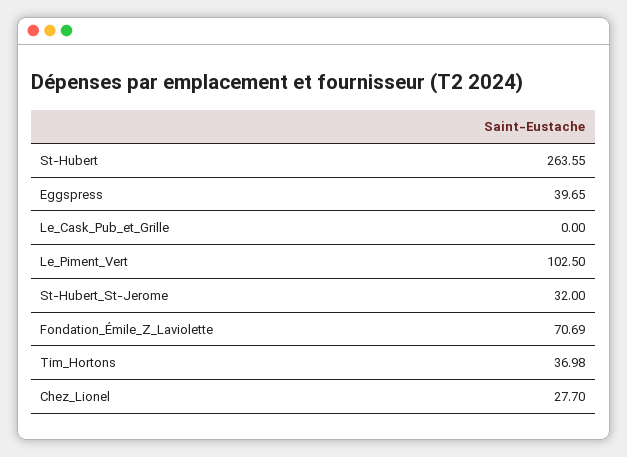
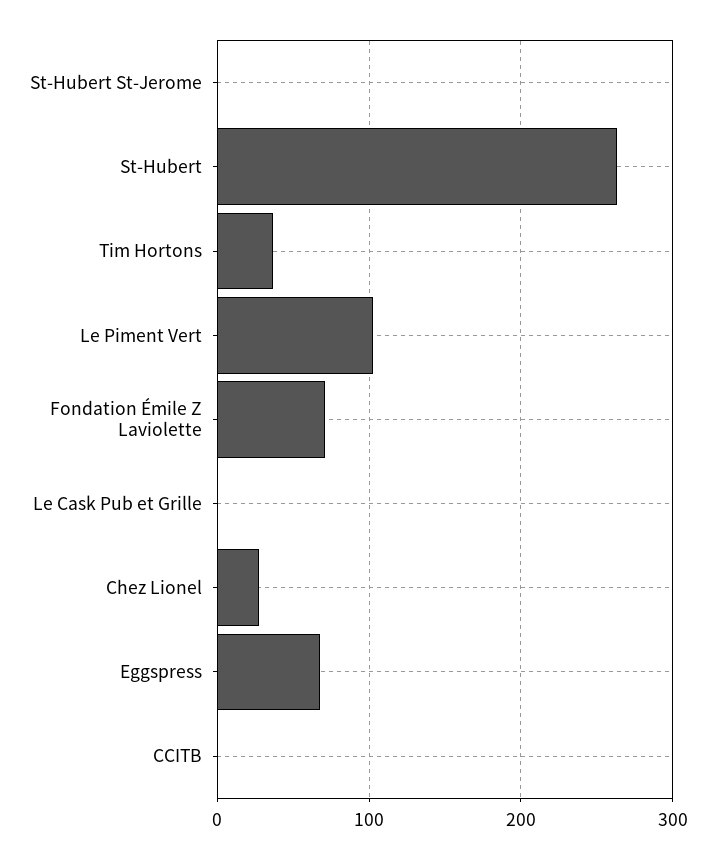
Eggspress: 39.65 -> 70
St-Hubert_St-Jerome: 32 -> 0
CCITB: none -> 0

